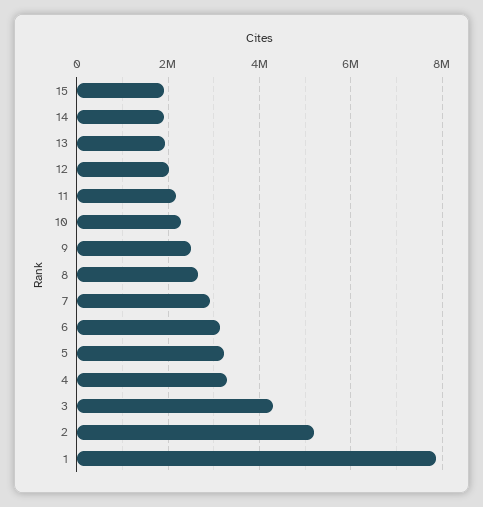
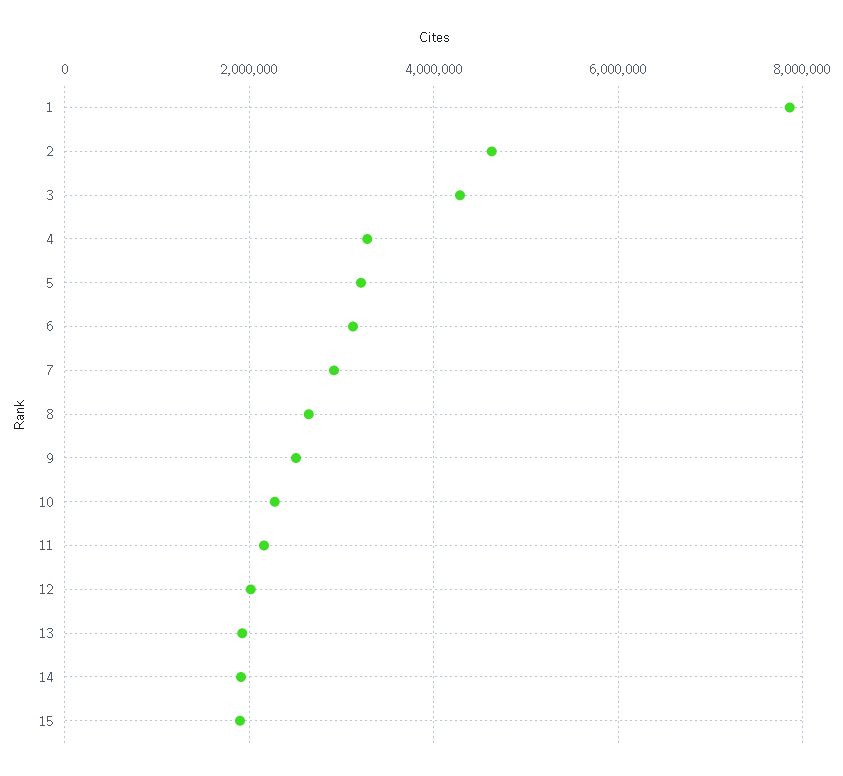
2: 5200000 -> 4600000

